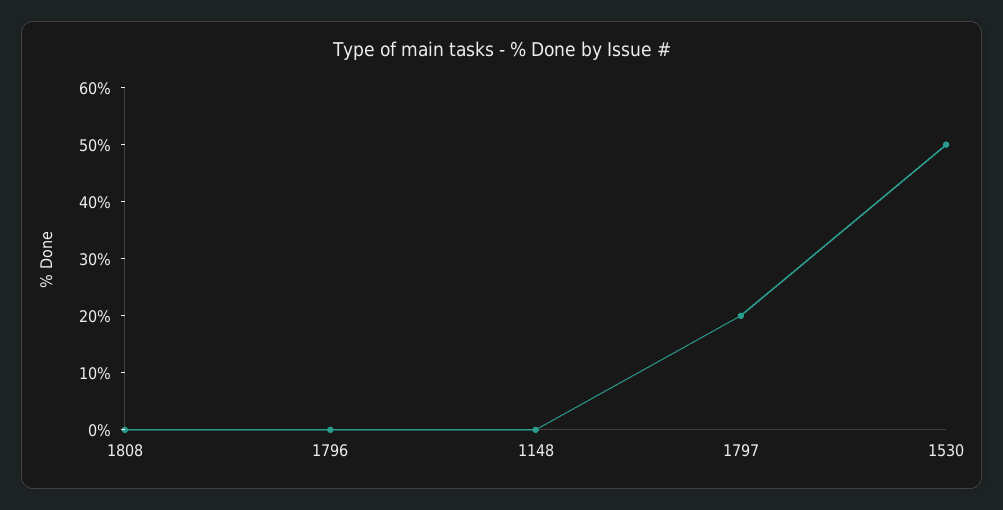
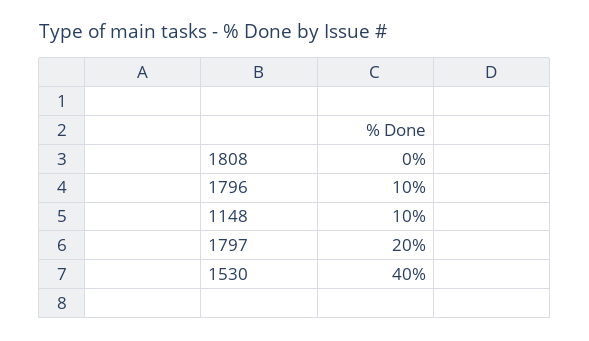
1796: 0 -> 10
1148: 0 -> 10
1530: 50 -> 40

